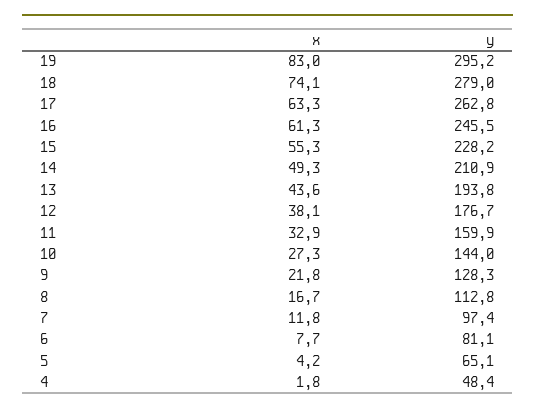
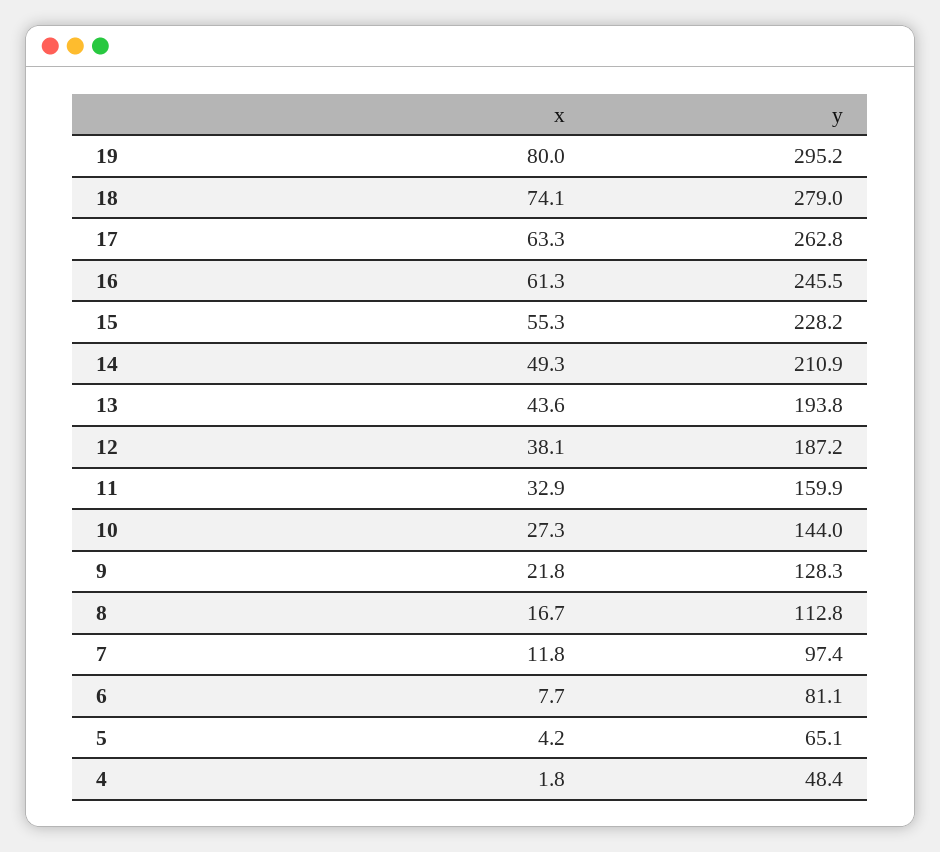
x, 19: 83 -> 80
y, 12: 176.7 -> 187.2

